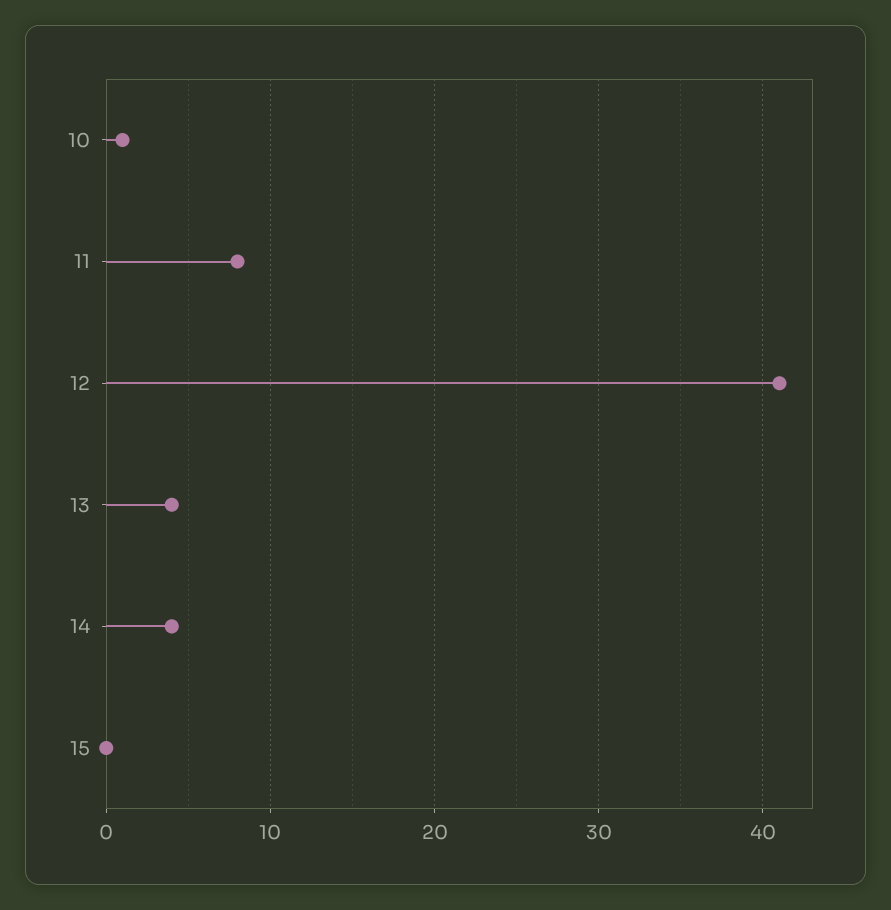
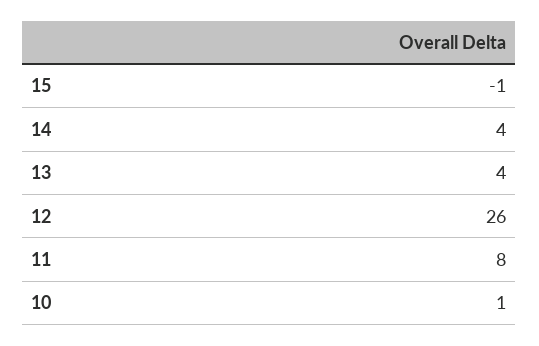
12: 41 -> 26
15: 0 -> -1

